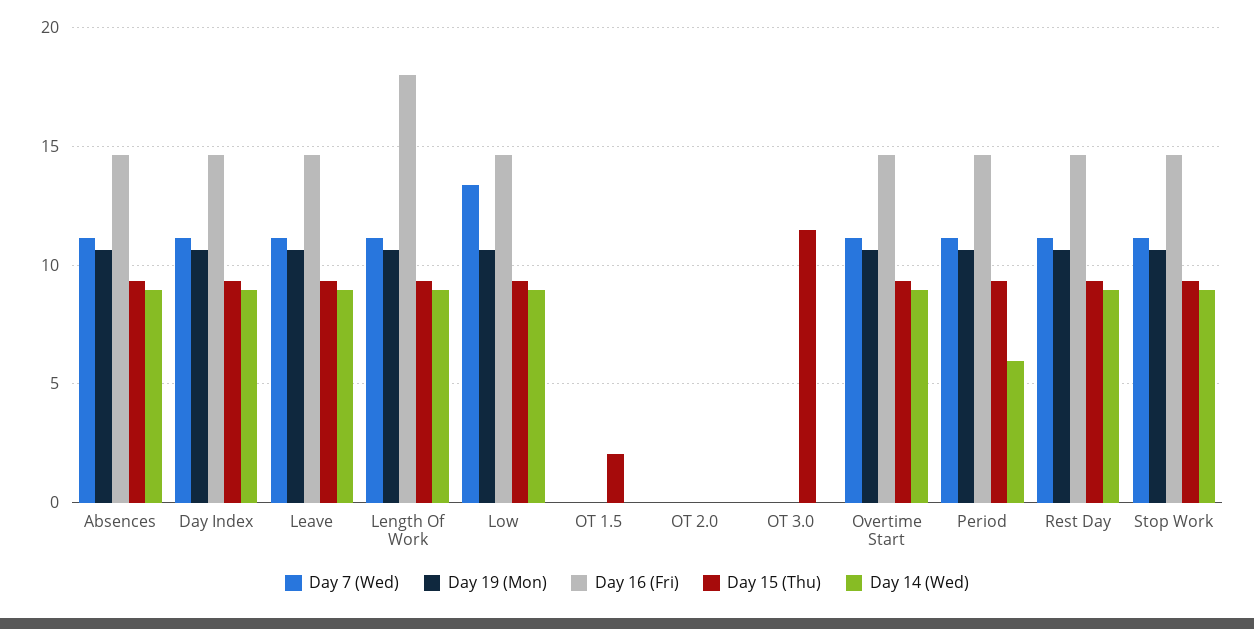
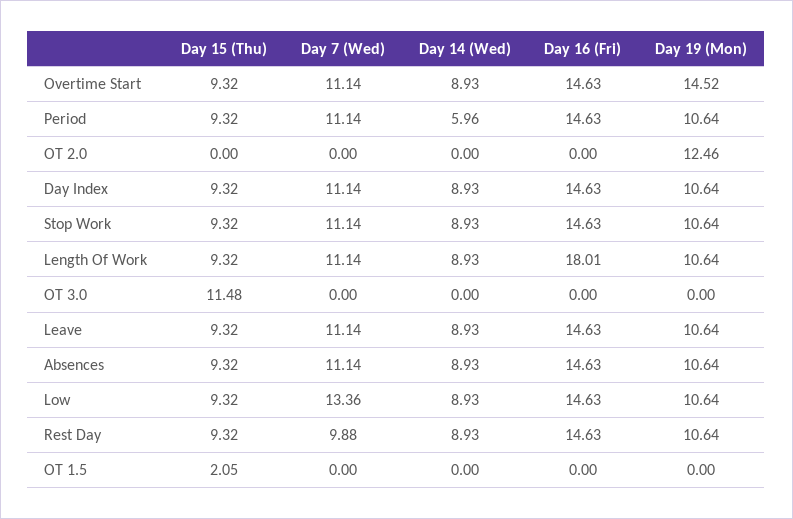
Day 19 (Mon), OT 2.0: 0 -> 12.46
Day 19 (Mon), Overtime Start: 10.5 -> 14.52
Day 7 (Wed), Rest Day: 11 -> 9.88

